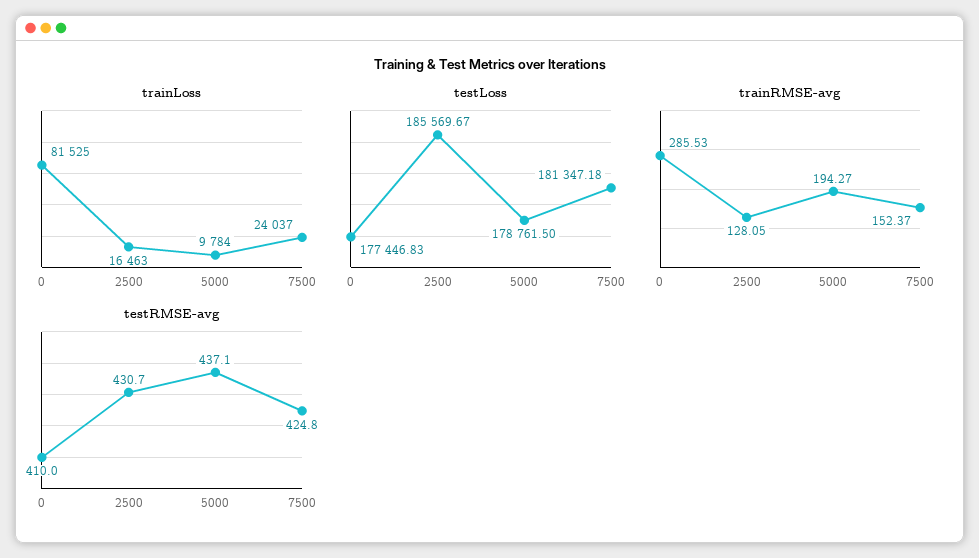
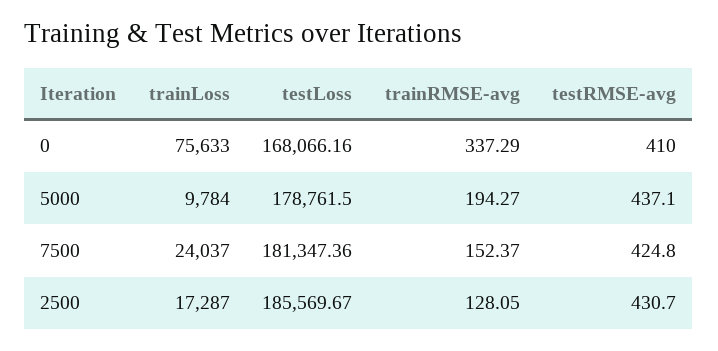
trainLoss, 0: 81525 -> 75633
trainLoss, 2500: 16463 -> 17287
testLoss, 0: 177446.83 -> 168066.16
testLoss, 7500: 181347.18 -> 181347.36
trainRMSE-avg, 0: 285.53 -> 337.29

